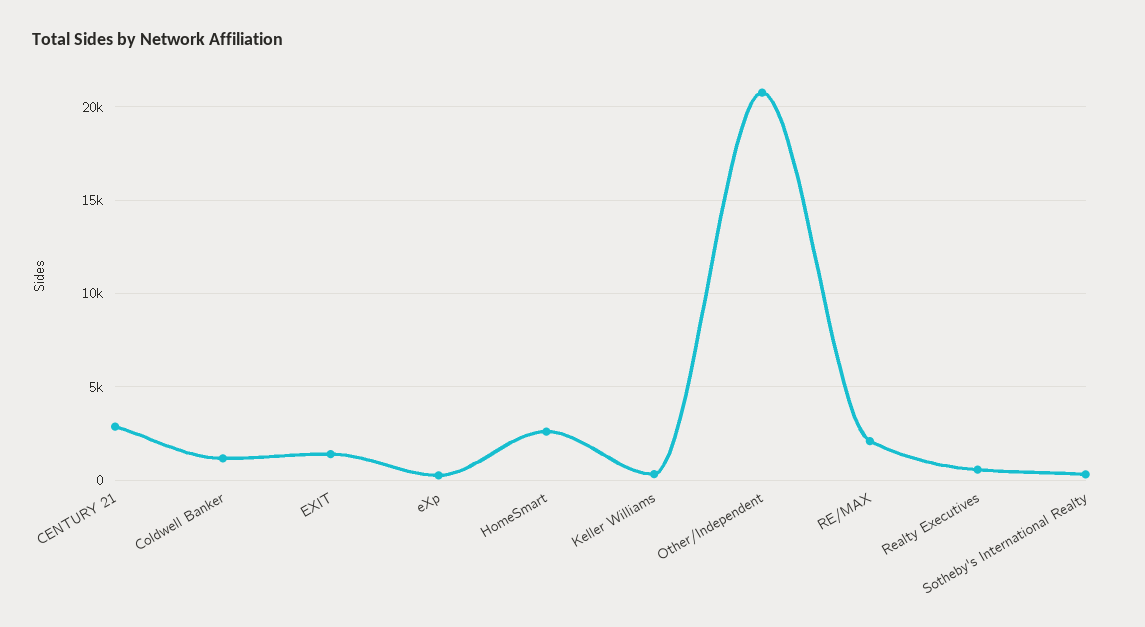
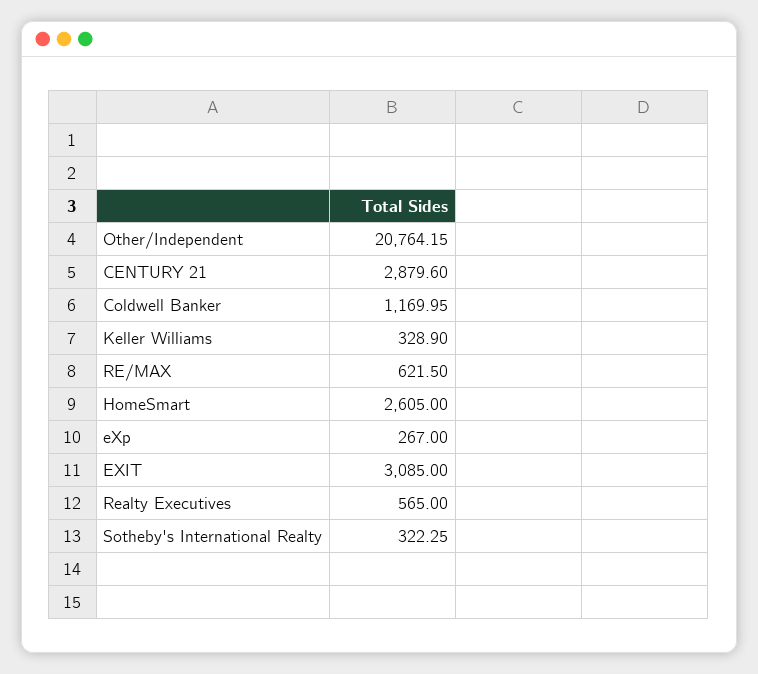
EXIT: 1500 -> 3085
RE/MAX: 2000 -> 621.5

